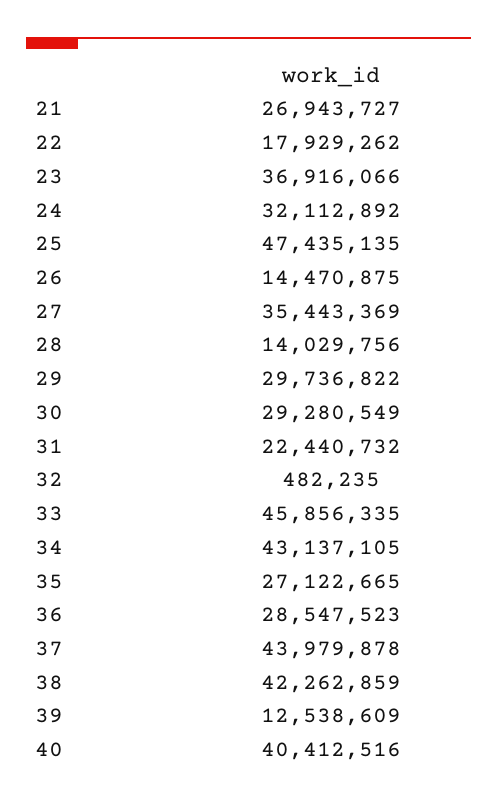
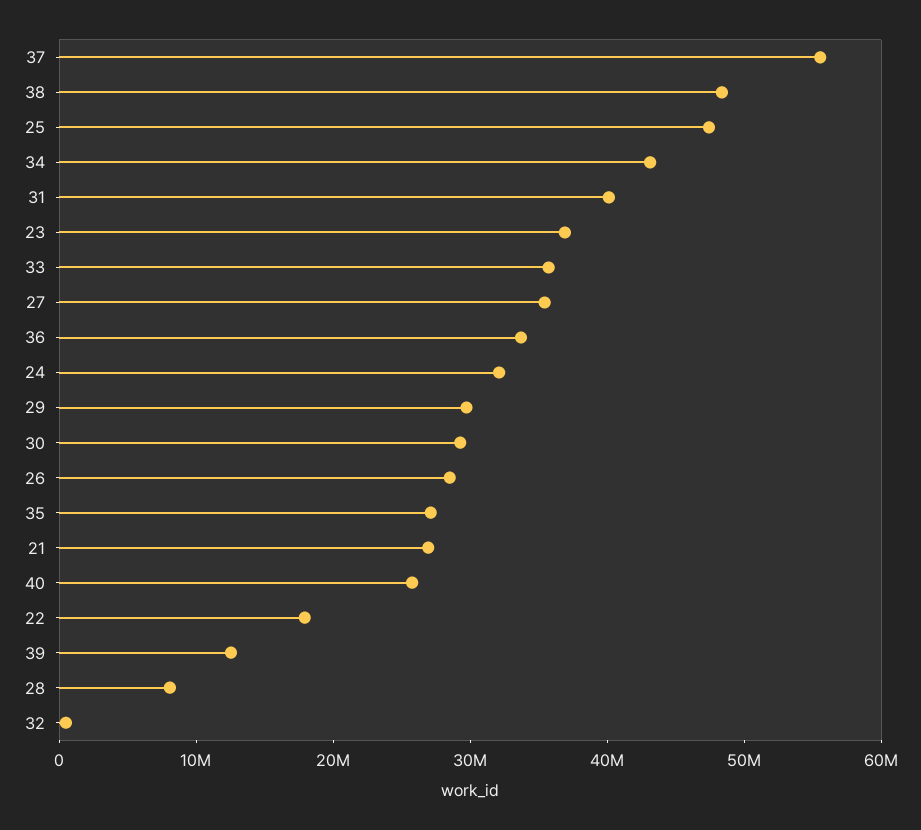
26: 14470875 -> 28000000
28: 14029756 -> 8000000
31: 22440732 -> 40000000
33: 45856335 -> 36000000
36: 28547523 -> 34000000
37: 43979878 -> 56000000
38: 42262859 -> 48000000
40: 40412516 -> 26000000

